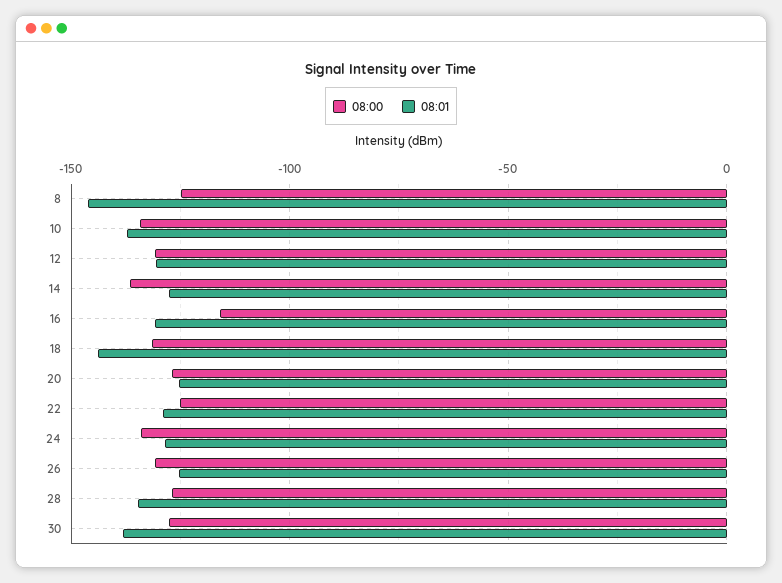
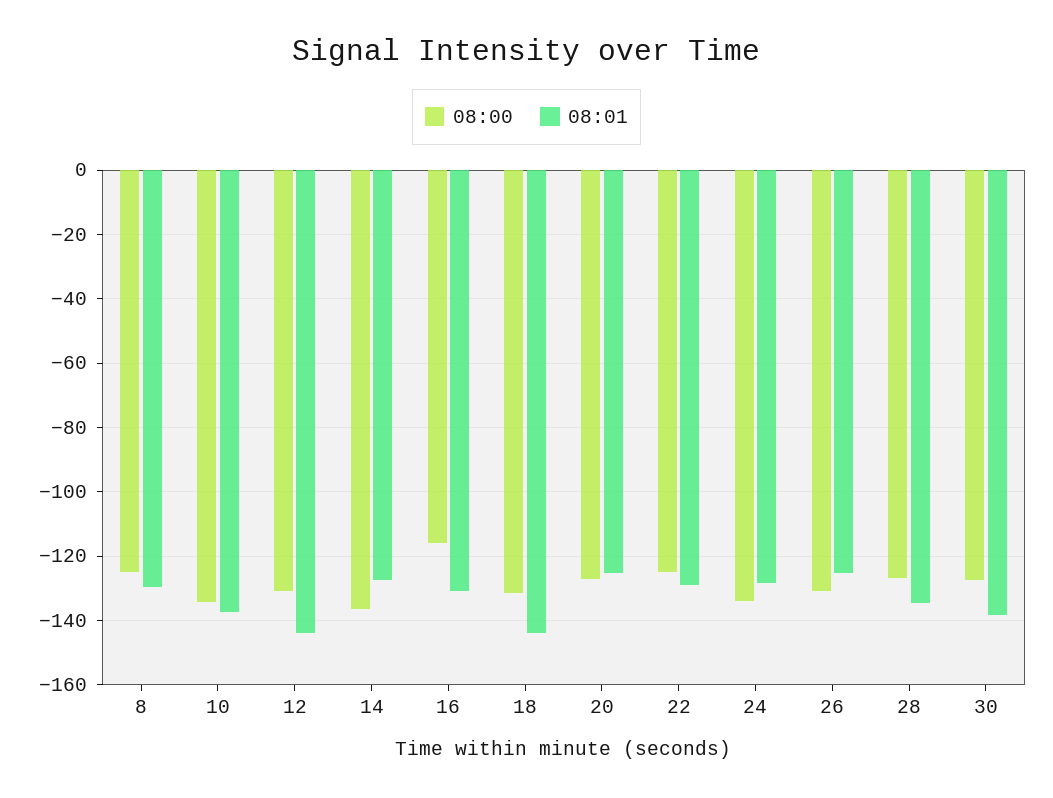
08:01, 8: -145 -> -130
08:01, 12: -130 -> -144

